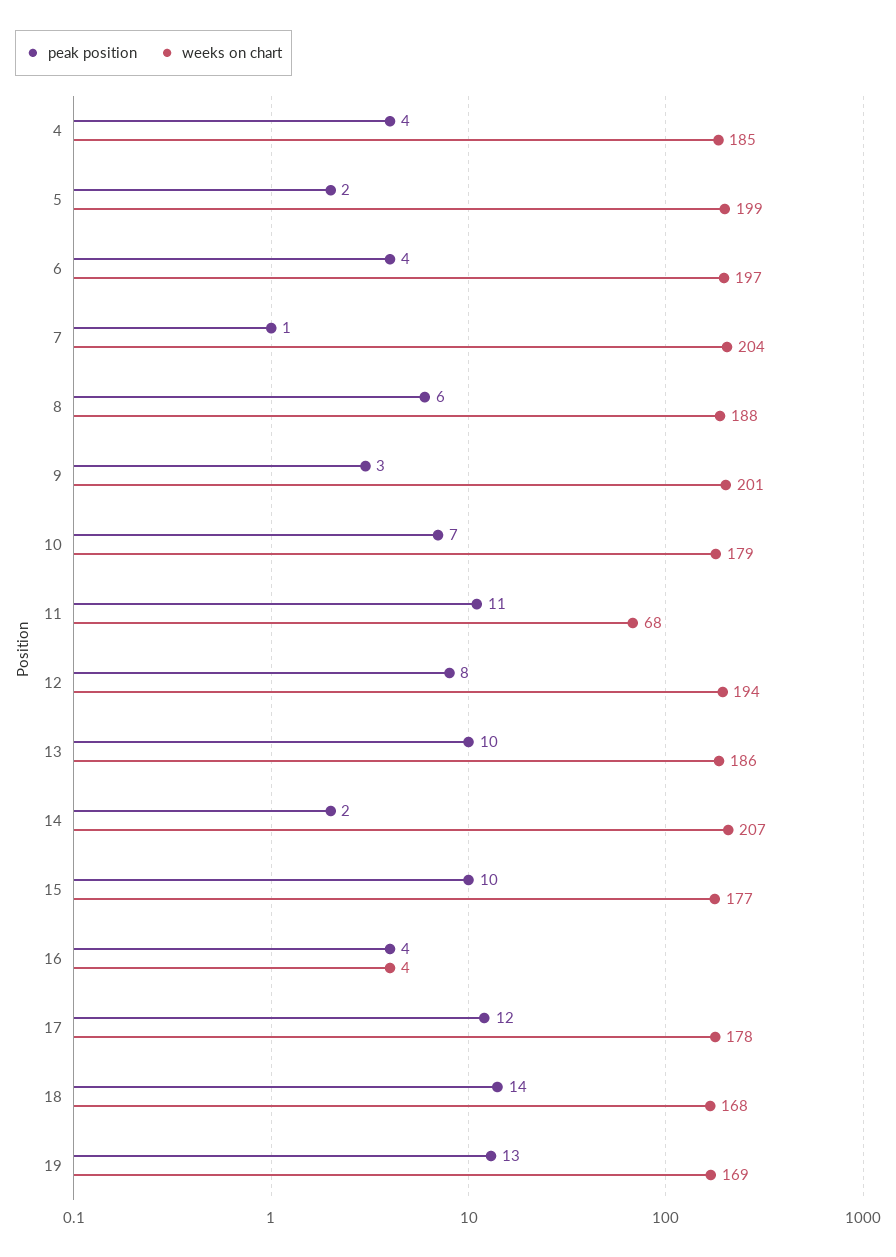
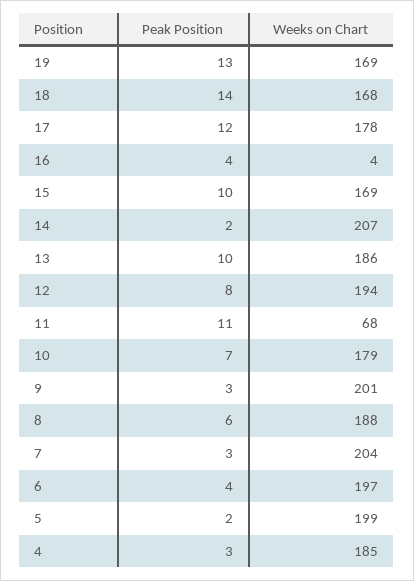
peak position, 4: 4 -> 3
peak position, 7: 1 -> 3
weeks on chart, 15: 177 -> 169

